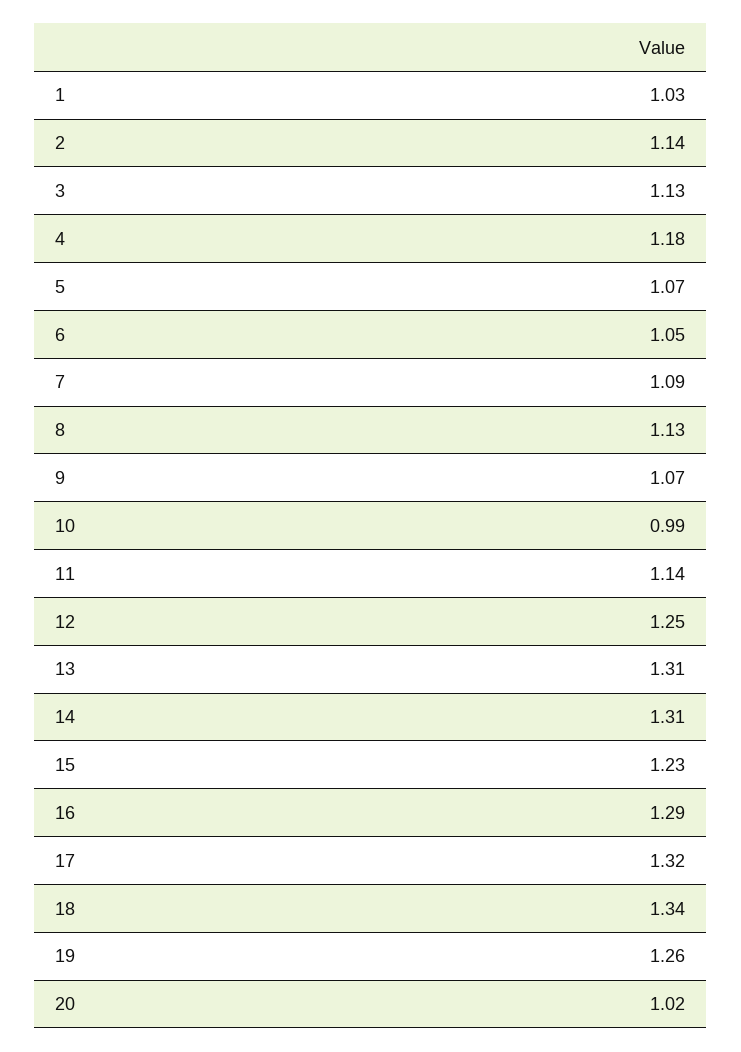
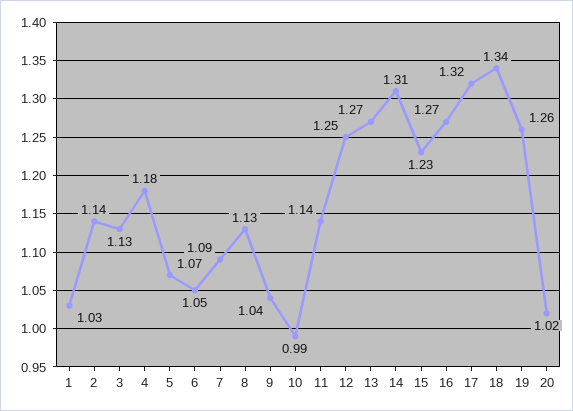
9: 1.07 -> 1.04
13: 1.31 -> 1.27
16: 1.29 -> 1.27

